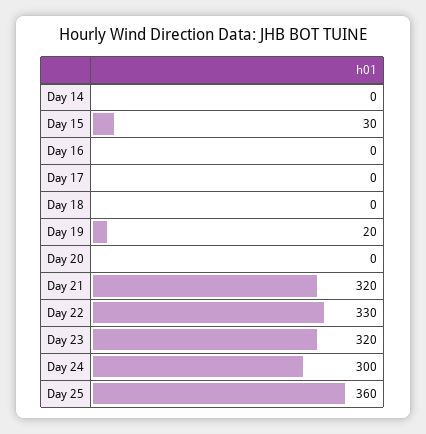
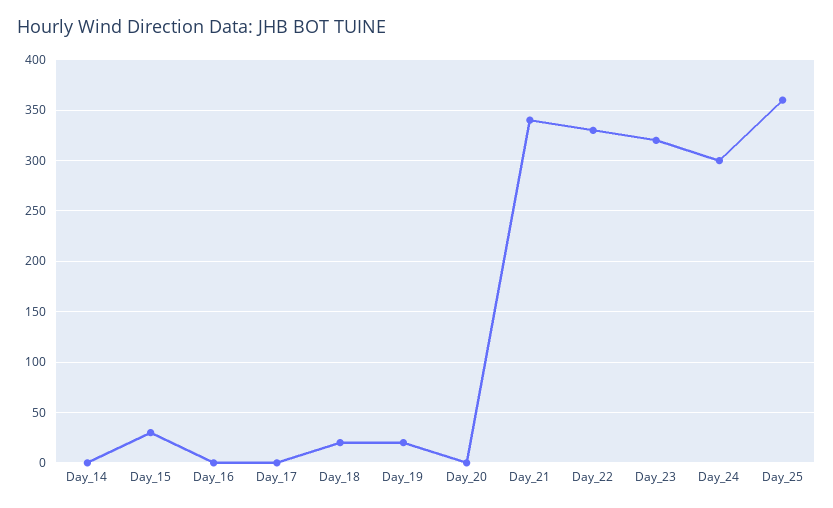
Day 18: 0 -> 20
Day 21: 320 -> 340

